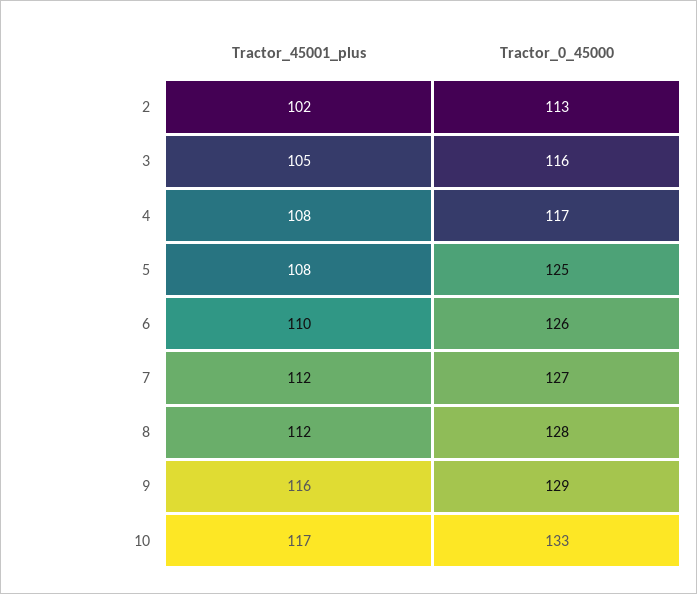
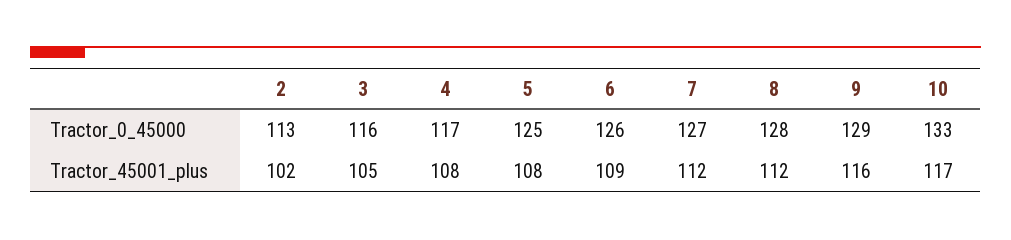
Tractor_45001_plus, 6: 110 -> 109

